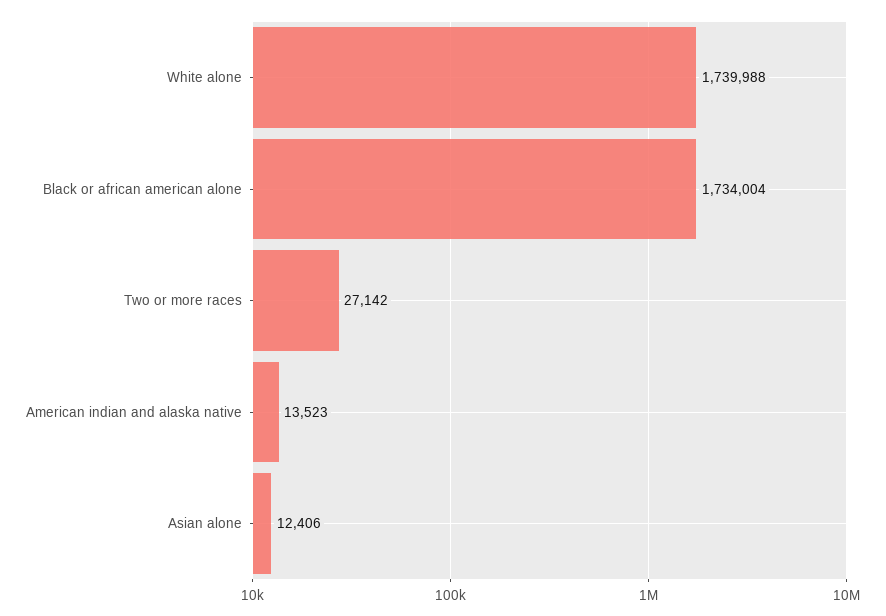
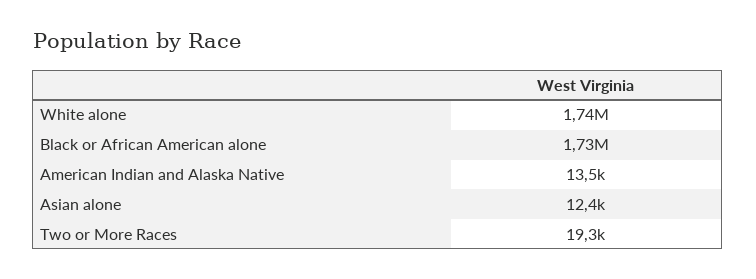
Two or more races: 27142 -> 19300

